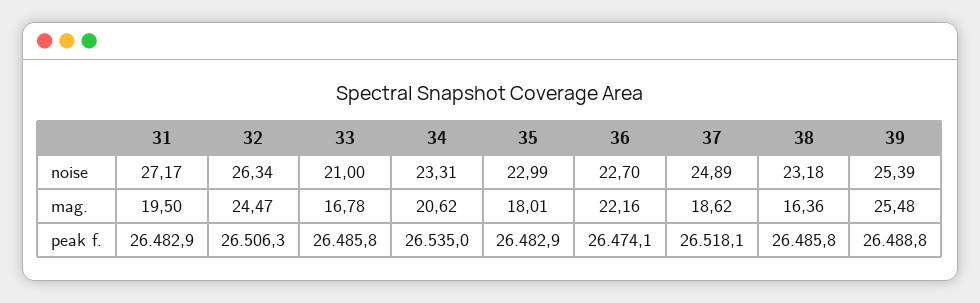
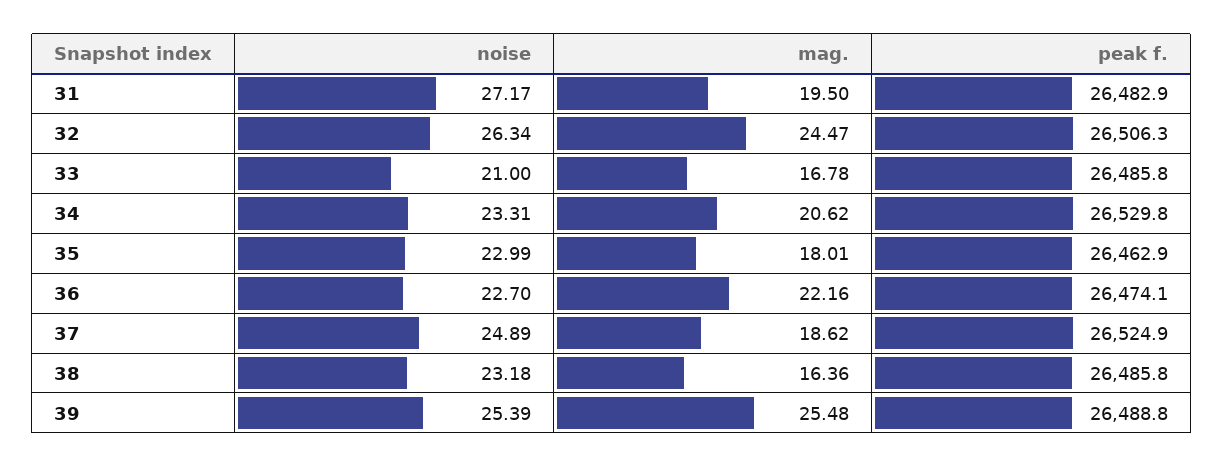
34, peak f.: 26535 -> 26529.8
35, peak f.: 26482.9 -> 26462.9
37, peak f.: 26518.1 -> 26524.9

